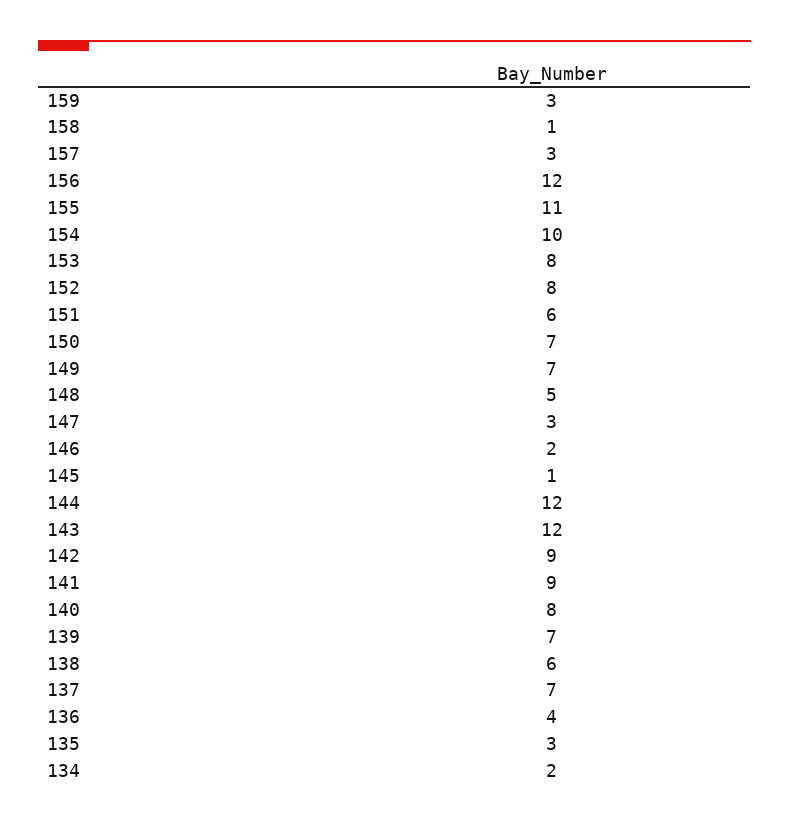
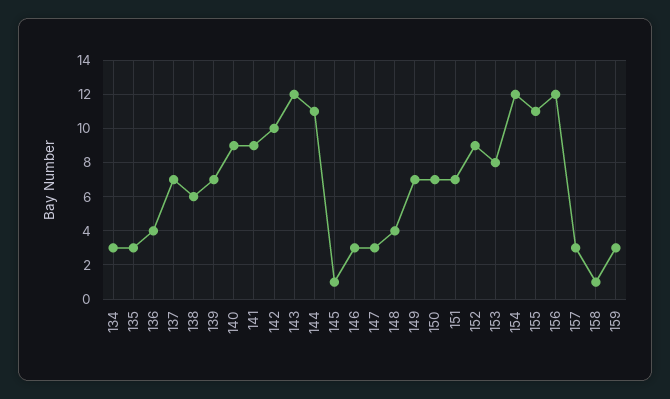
154: 10 -> 12
152: 8 -> 9
151: 6 -> 7
148: 5 -> 4
146: 2 -> 3
144: 12 -> 11
142: 9 -> 10
140: 8 -> 9
134: 2 -> 3

